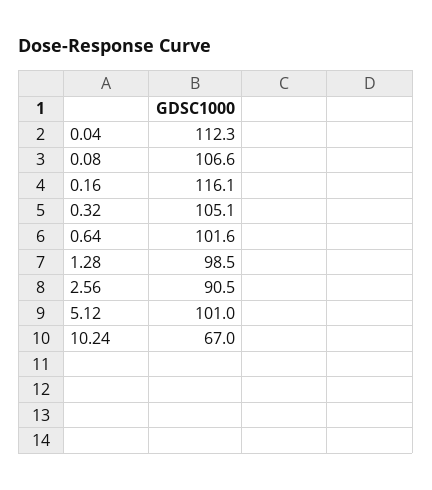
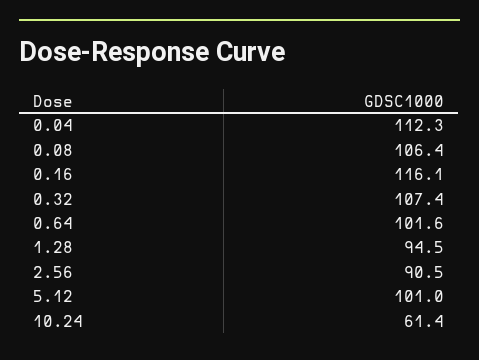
0.08: 106.6 -> 106.4
0.32: 105.1 -> 107.4
1.28: 98.5 -> 94.5
10.24: 67 -> 61.4

